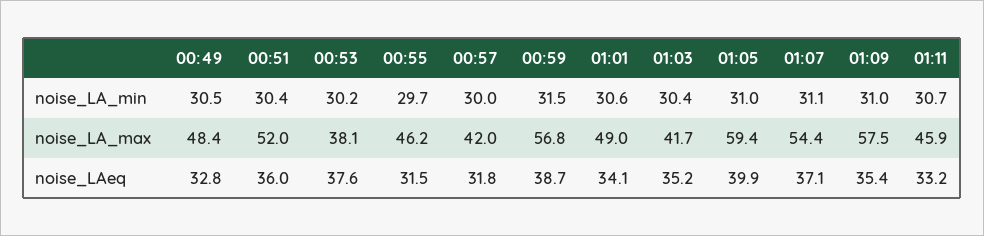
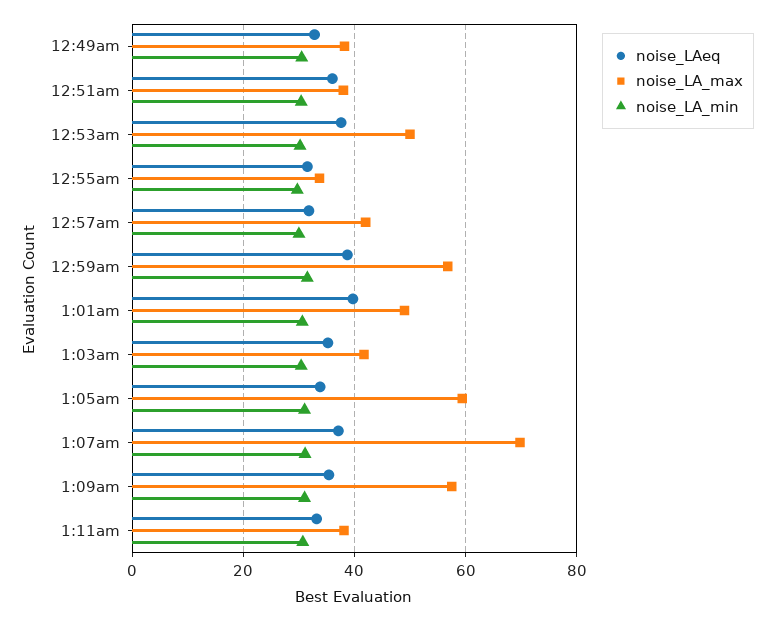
noise_LA_max, 00:49: 48.4 -> 38
noise_LA_max, 00:51: 52 -> 38
noise_LA_max, 00:53: 38.1 -> 50
noise_LA_max, 00:55: 46.2 -> 34
noise_LA_max, 01:07: 54.4 -> 70
noise_LA_max, 01:11: 45.9 -> 38
noise_LAeq, 01:01: 34.1 -> 40
noise_LAeq, 01:05: 39.9 -> 34

